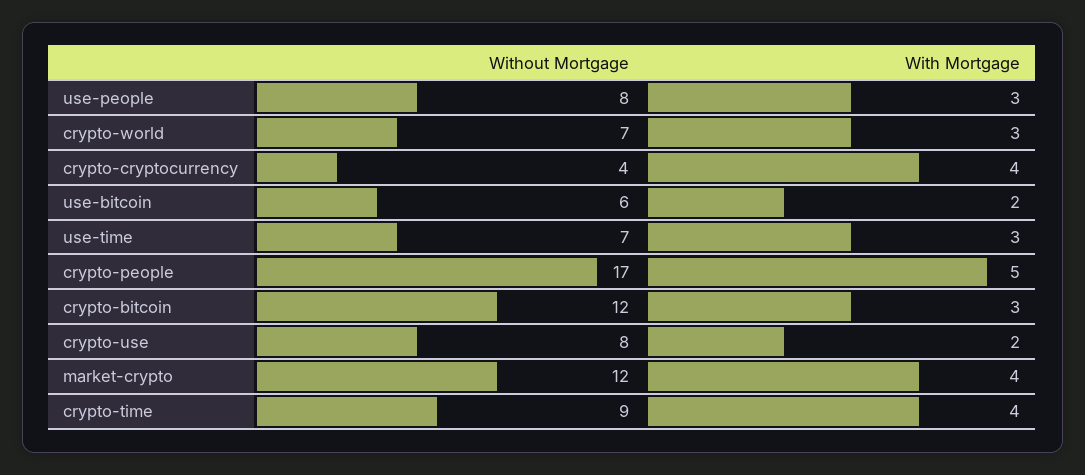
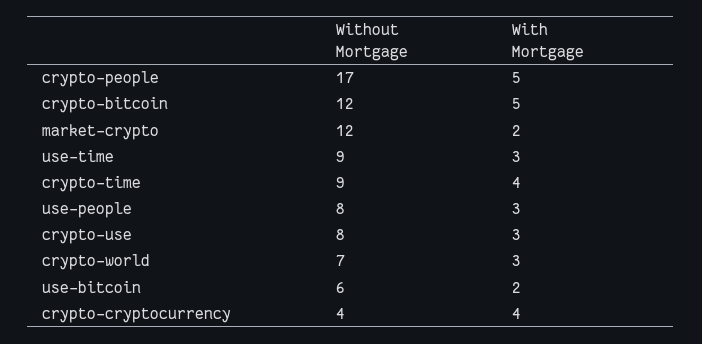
Without Mortgage, use-time: 7 -> 9
With Mortgage, crypto-bitcoin: 3 -> 5
With Mortgage, crypto-use: 2 -> 3
With Mortgage, market-crypto: 4 -> 2

